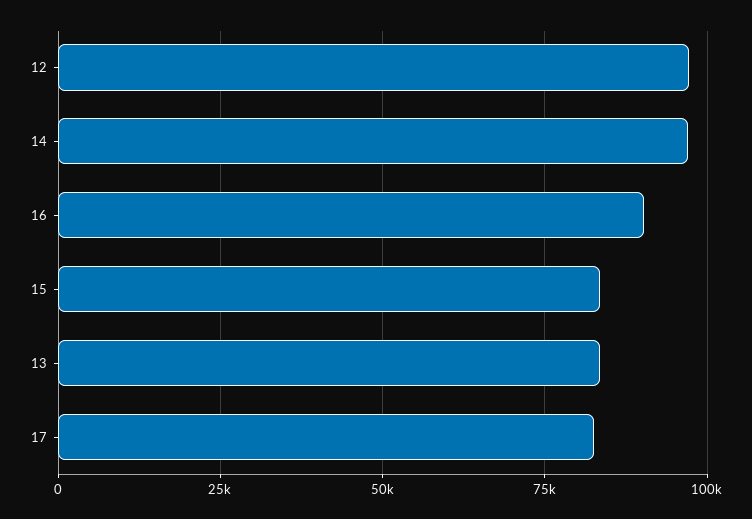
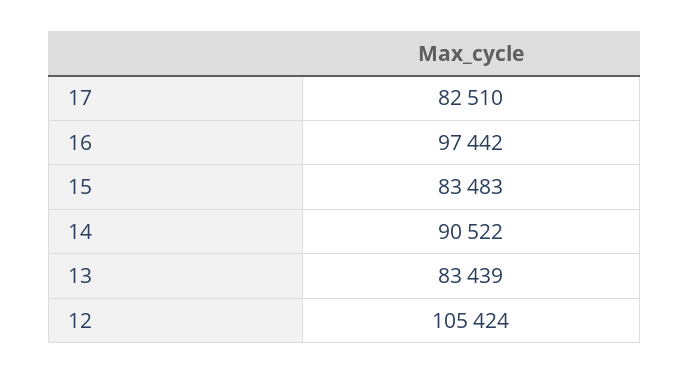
12: 97500 -> 105424
14: 97500 -> 90522
16: 90000 -> 97442

